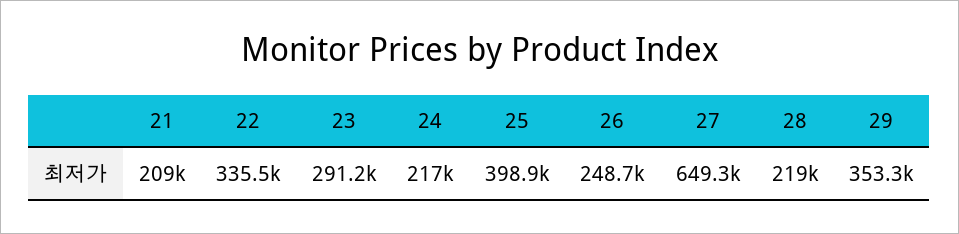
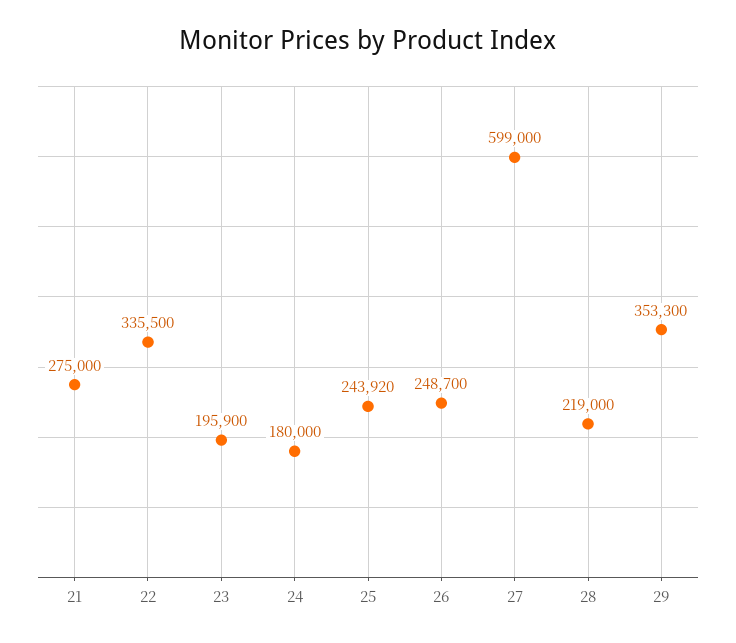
21: 209000 -> 275000
23: 291200 -> 195900
24: 217000 -> 180000
25: 398900 -> 243920
27: 649300 -> 599000

